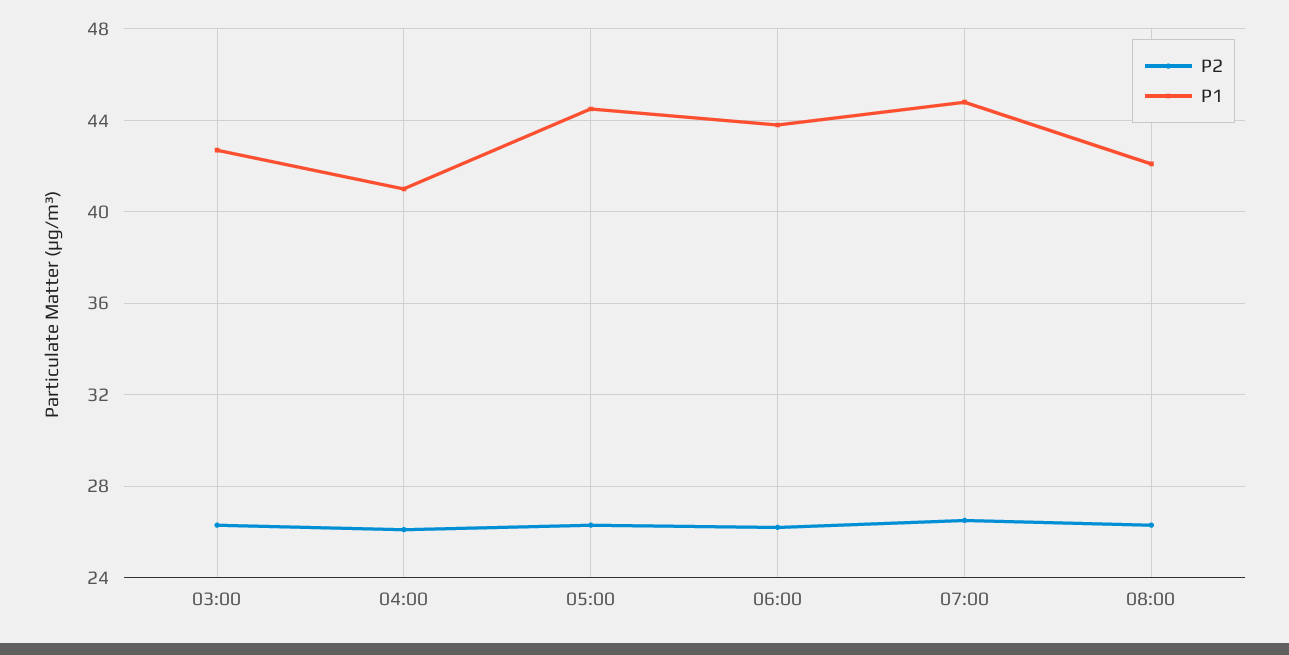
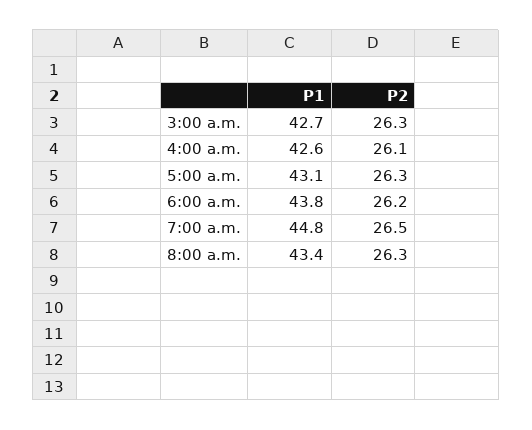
P1, 04:00: 41 -> 42.6
P1, 05:00: 44.5 -> 43.1
P1, 08:00: 42 -> 43.4

